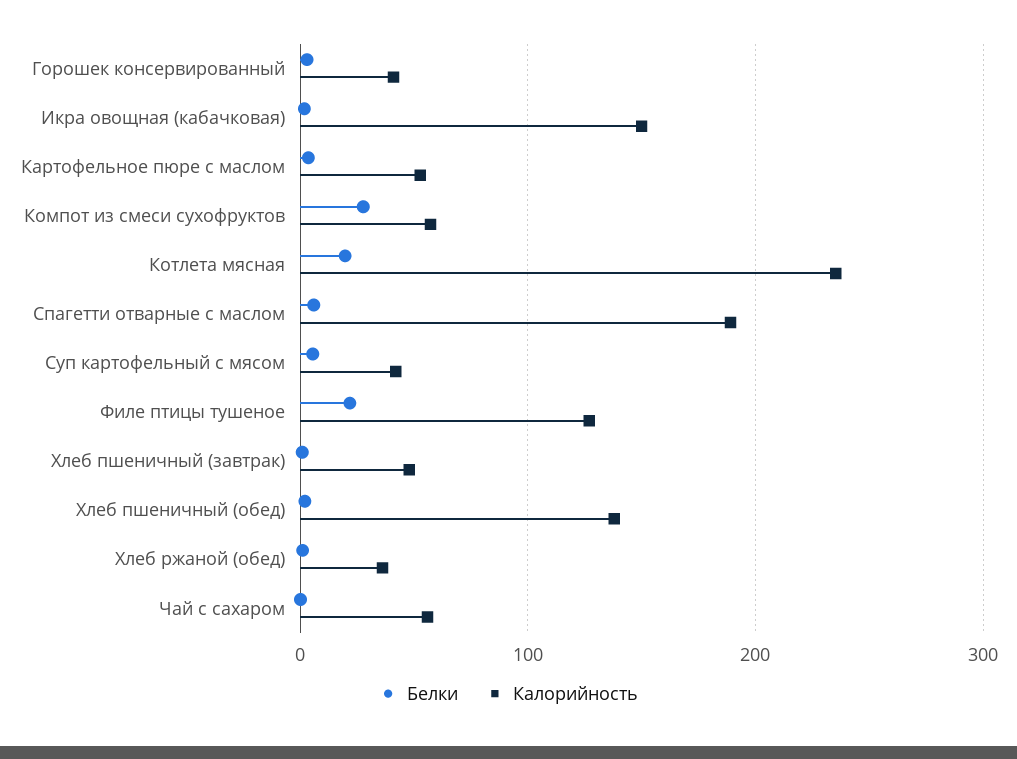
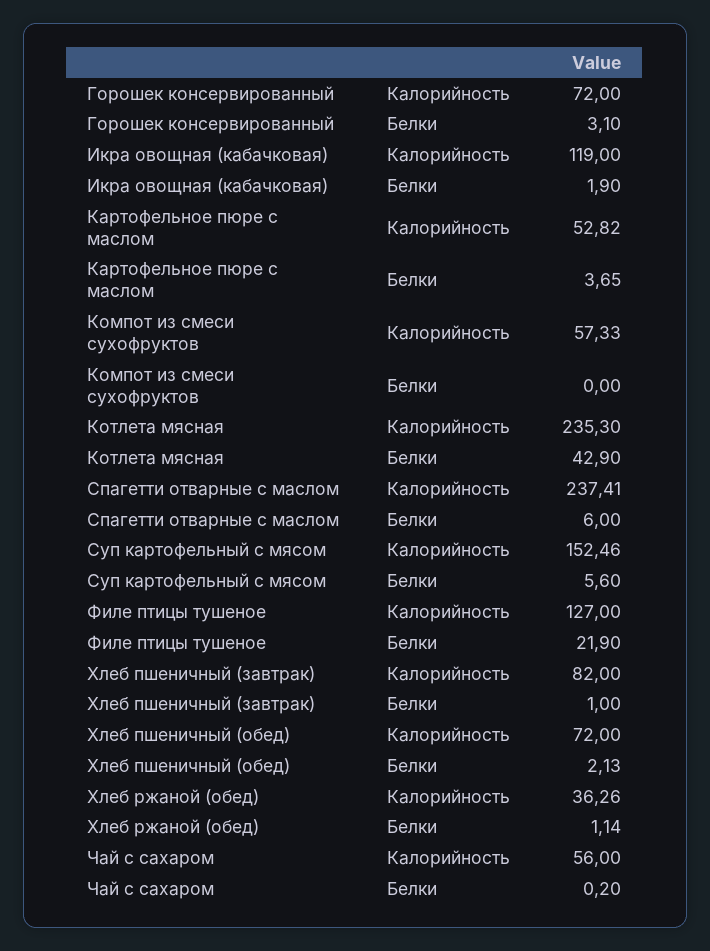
Калорийность, Горошек консервированный: 40 -> 72
Калорийность, Икра овощная (кабачковая): 150 -> 119
Белки, Компот из смеси сухофруктов: 30 -> 0
Белки, Котлета мясная: 20 -> 42.9
Калорийность, Спагетти отварные с маслом: 190 -> 237.41
Калорийность, Суп картофельный с мясом: 40 -> 152.46
Калорийность, Хлеб пшеничный (завтрак): 50 -> 82
Калорийность, Хлеб пшеничный (обед): 140 -> 72

